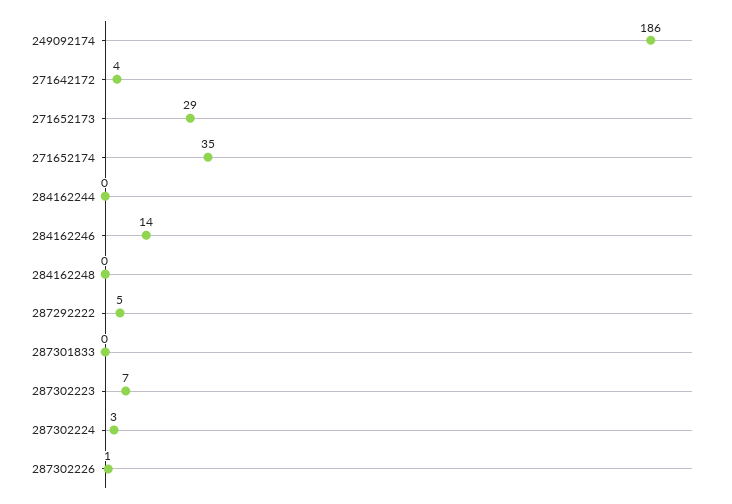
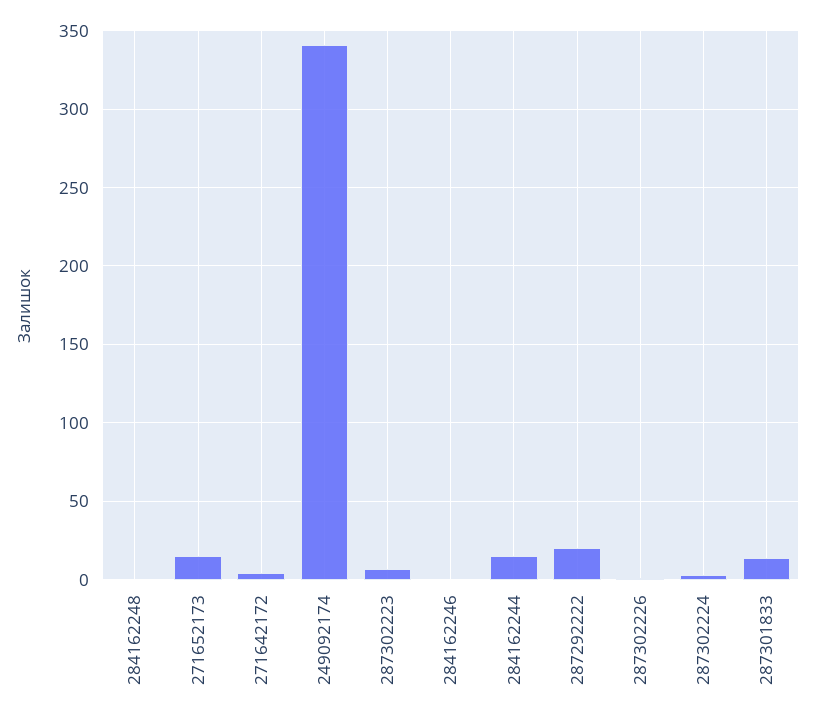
249092174: 186 -> 340
271652173: 29 -> 15
271652174: 35 -> none
284162244: 0 -> 15
284162246: 14 -> 0
287292222: 5 -> 20
287301833: 0 -> 15

